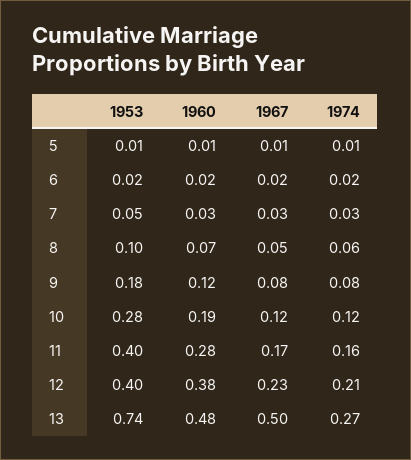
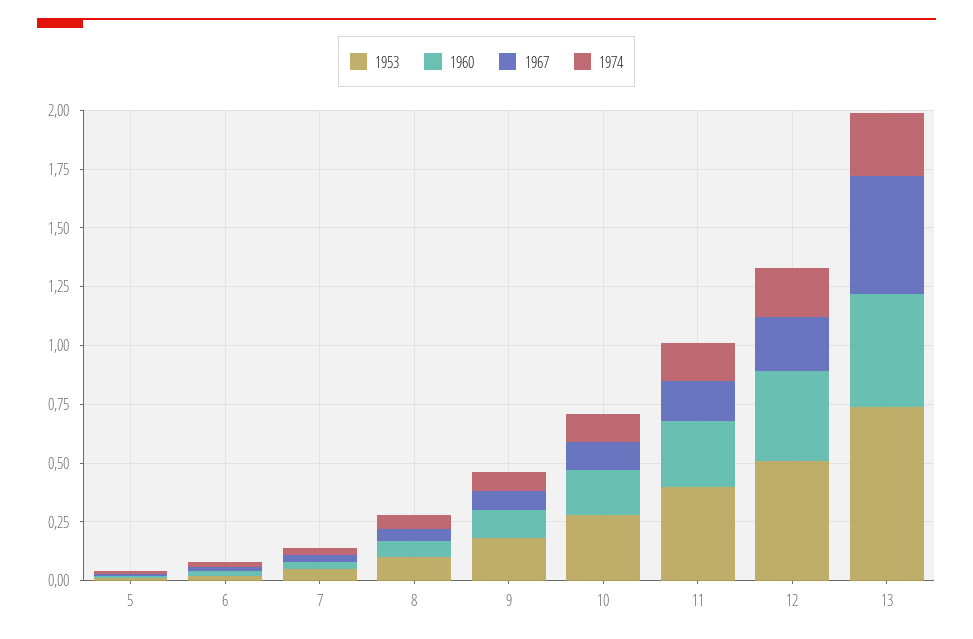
1953, 12: 0.4 -> 0.5

